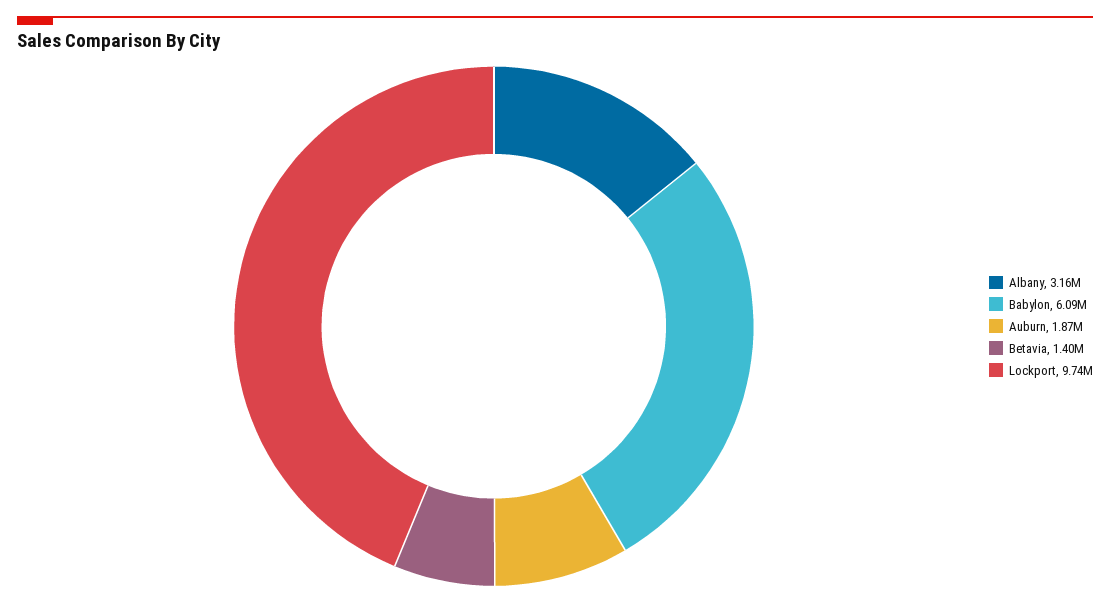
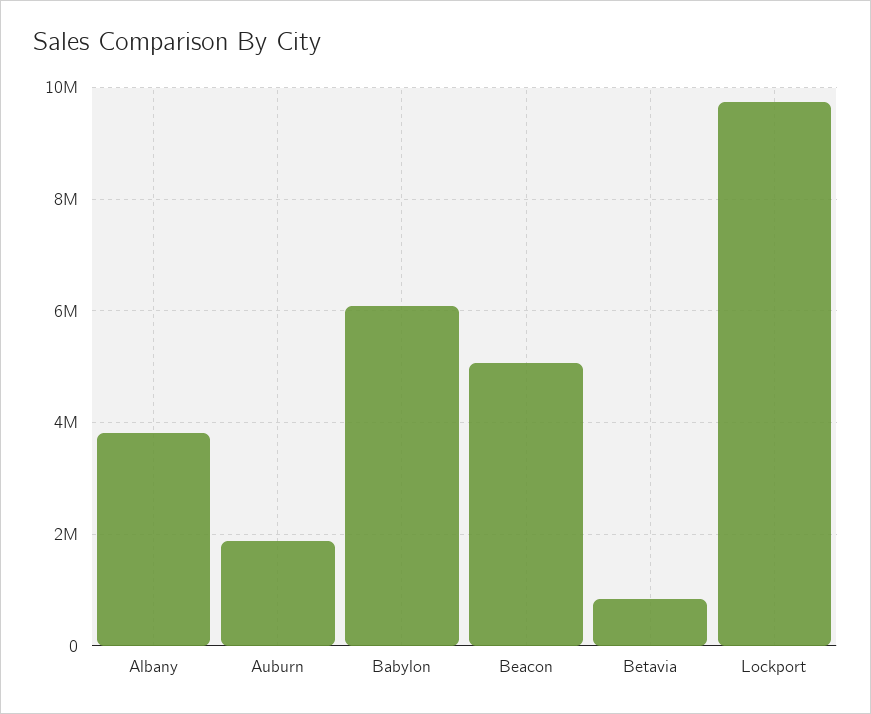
Albany: 3160000 -> 3800000
Betavia: 1400000 -> 800000
Beacon: none -> 5000000

